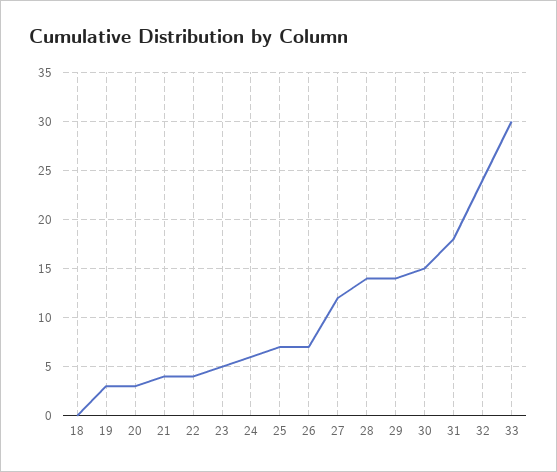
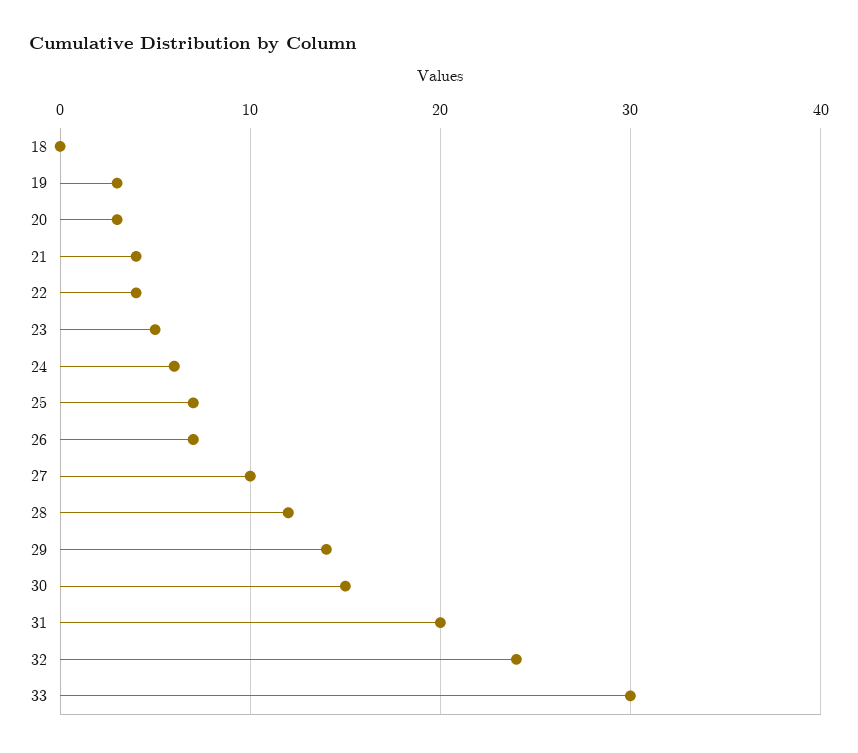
27: 12 -> 10
28: 14 -> 12
31: 18 -> 20

